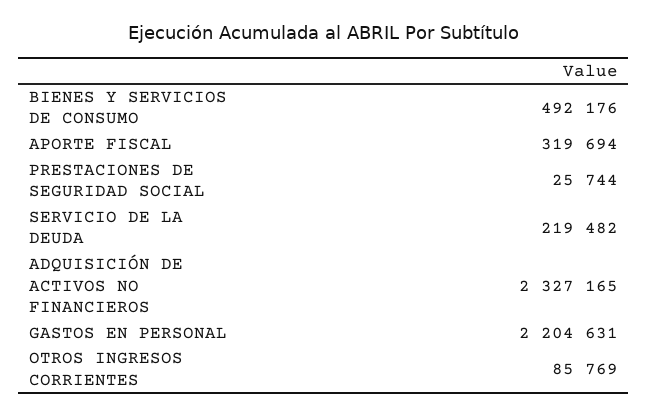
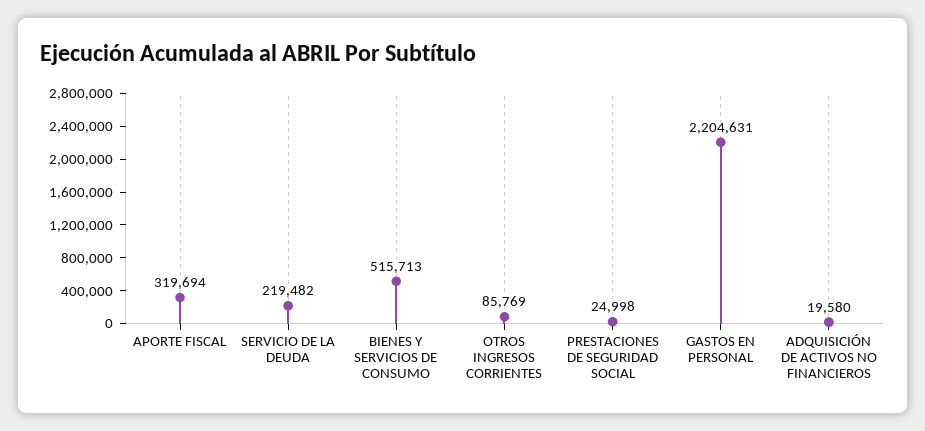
BIENES Y SERVICIOS DE CONSUMO: 492176 -> 515713
PRESTACIONES DE SEGURIDAD SOCIAL: 25744 -> 24998
ADQUISICIÓN DE ACTIVOS NO FINANCIEROS: 2327165 -> 19580

